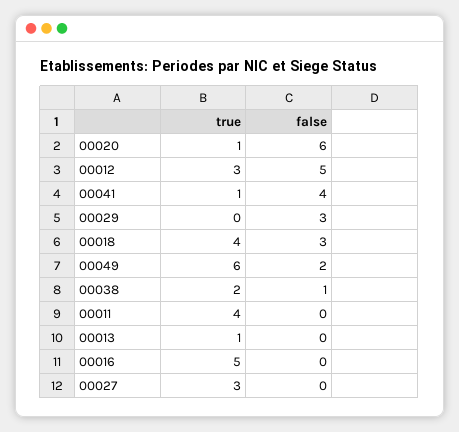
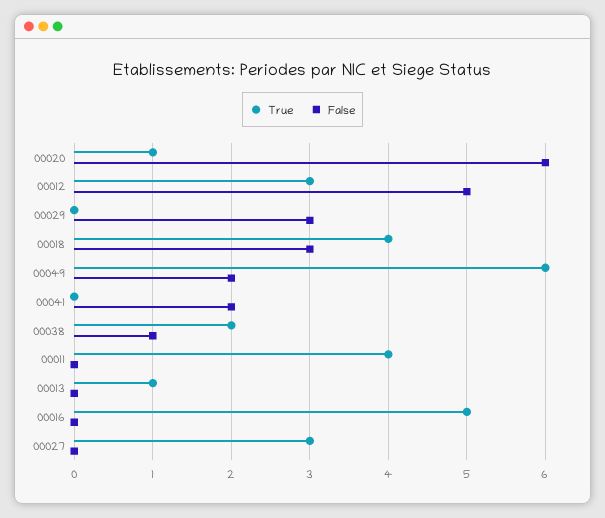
true, 00041: 1 -> 0
false, 00041: 4 -> 2

